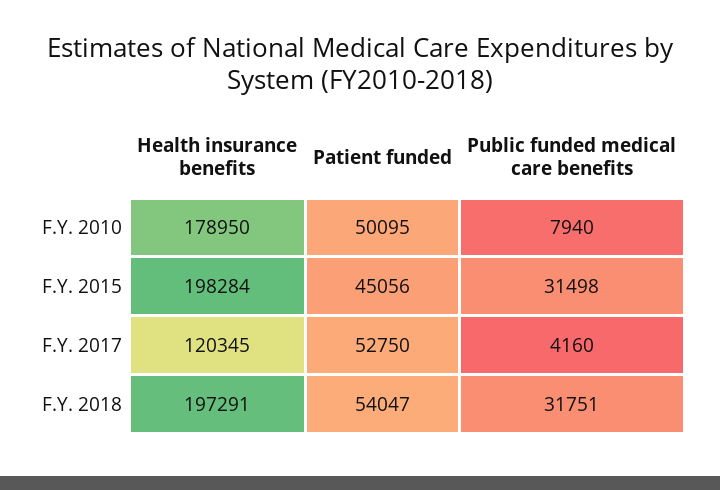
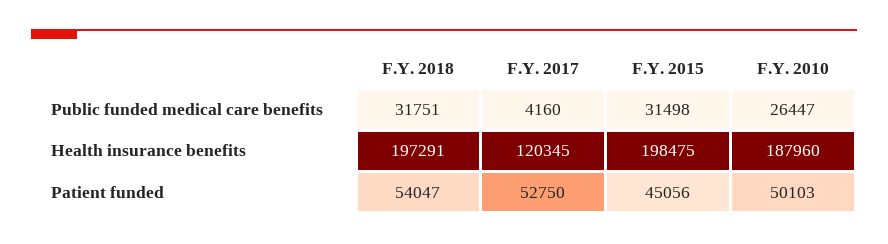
Health insurance benefits, F.Y. 2010: 178950 -> 187960
Patient funded, F.Y. 2010: 50095 -> 50103
Public funded medical care benefits, F.Y. 2010: 7940 -> 26447
Health insurance benefits, F.Y. 2015: 198284 -> 198475

